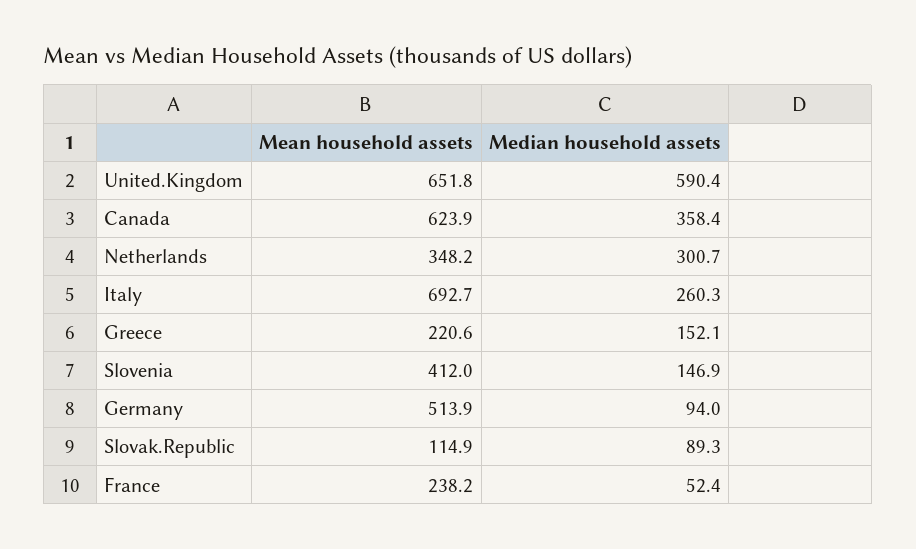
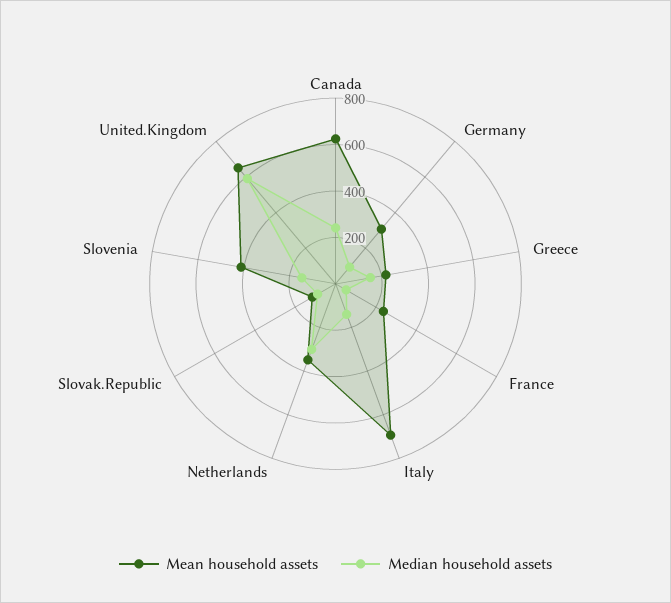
Median household assets, Canada: 358.4 -> 250
Median household assets, Italy: 260.3 -> 150
Mean household assets, Germany: 513.9 -> 300

